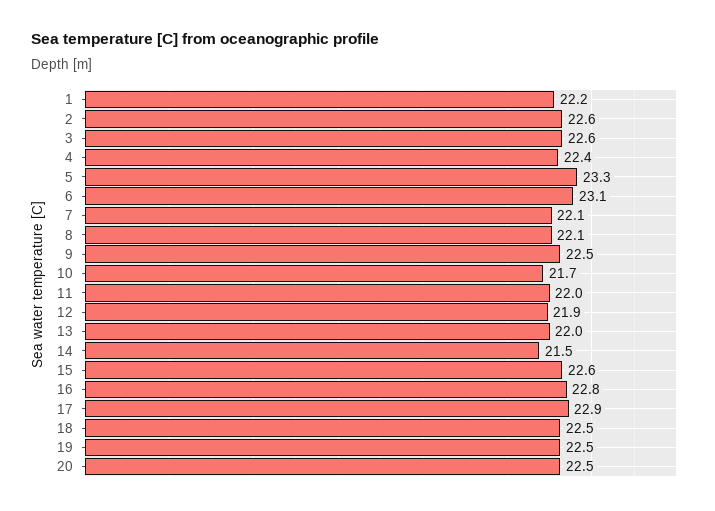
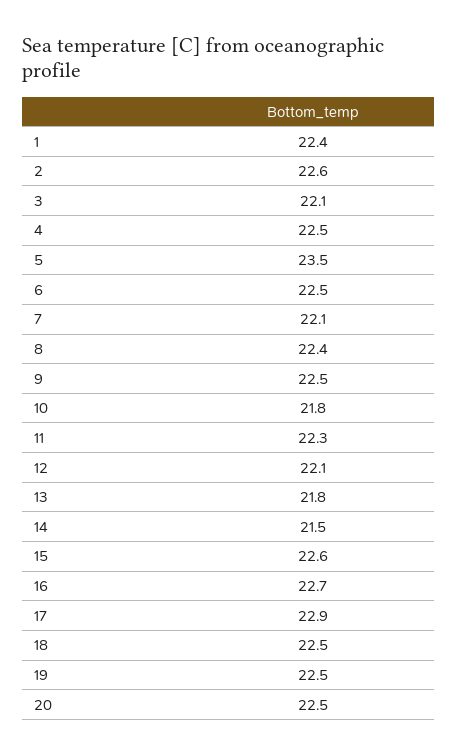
1: 22.2 -> 22.4
3: 22.6 -> 22.1
4: 22.4 -> 22.5
5: 23.3 -> 23.5
6: 23.1 -> 22.5
8: 22.1 -> 22.4
10: 21.7 -> 21.8
11: 22 -> 22.3
12: 21.9 -> 22.1
13: 22 -> 21.8
16: 22.8 -> 22.7

